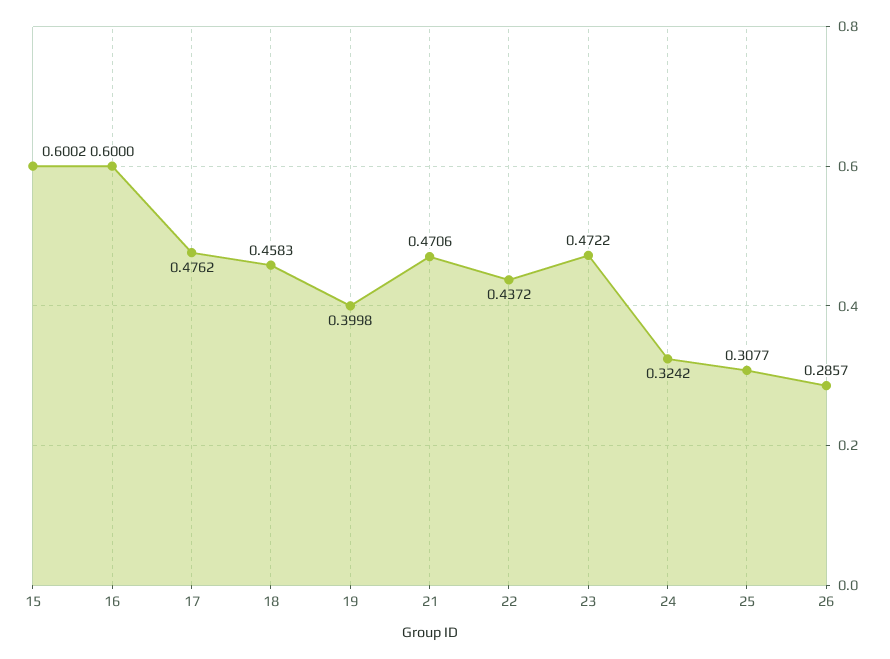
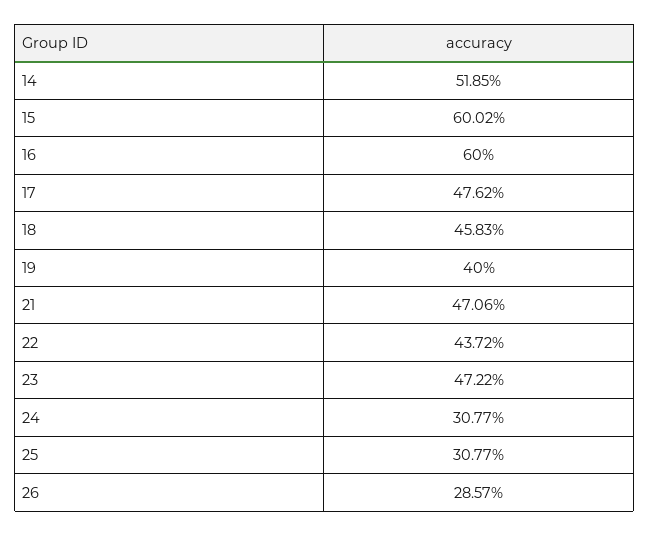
19: 0.3998 -> 0.4
24: 0.3242 -> 0.3077
14: none -> 0.5185

